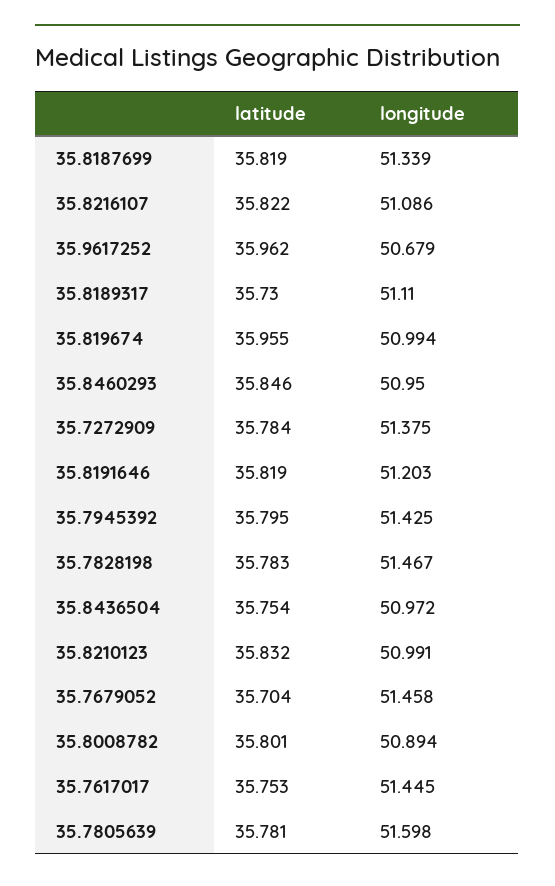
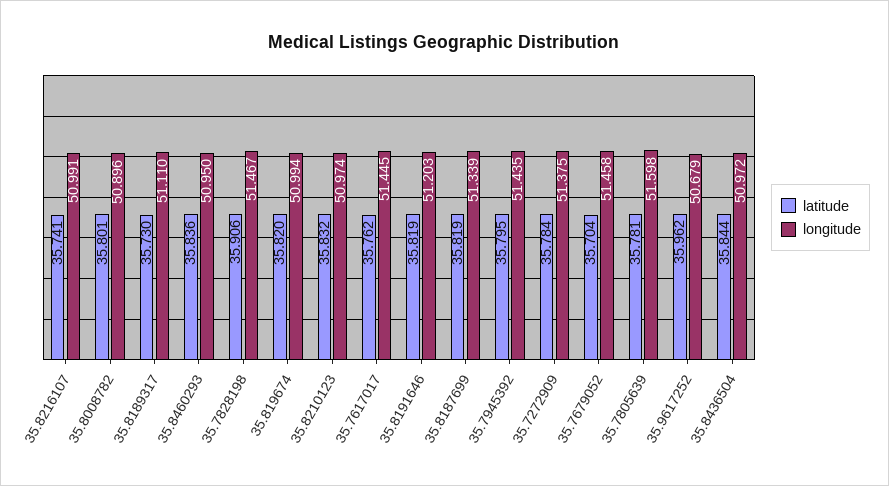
latitude, 35.8216107: 35.822 -> 35.741
longitude, 35.8216107: 51.086 -> 50.991
latitude, 35.819674: 35.955 -> 35.82
latitude, 35.8460293: 35.846 -> 35.836
longitude, 35.7945392: 51.425 -> 51.435
latitude, 35.7828198: 35.783 -> 35.906
latitude, 35.8436504: 35.754 -> 35.844
longitude, 35.8210123: 50.991 -> 50.974
longitude, 35.8008782: 50.894 -> 50.896
latitude, 35.7617017: 35.753 -> 35.762

